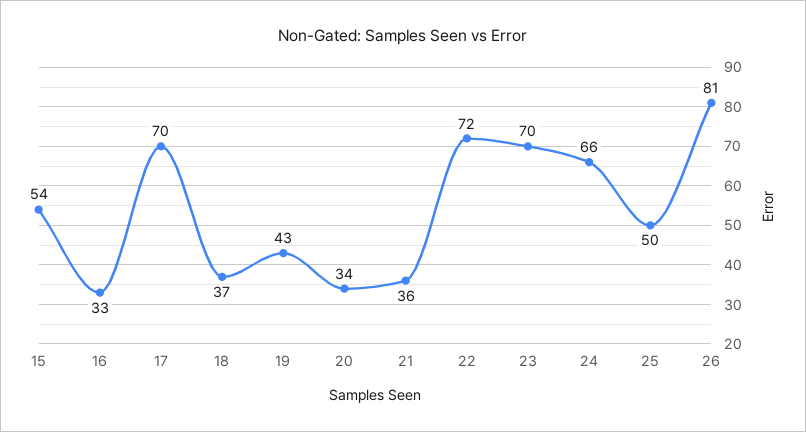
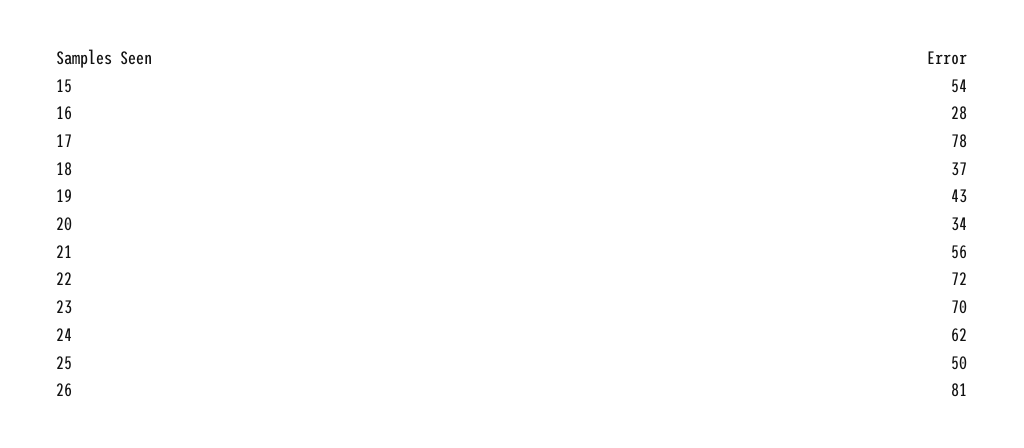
16: 33 -> 28
17: 70 -> 78
21: 36 -> 56
24: 66 -> 62

